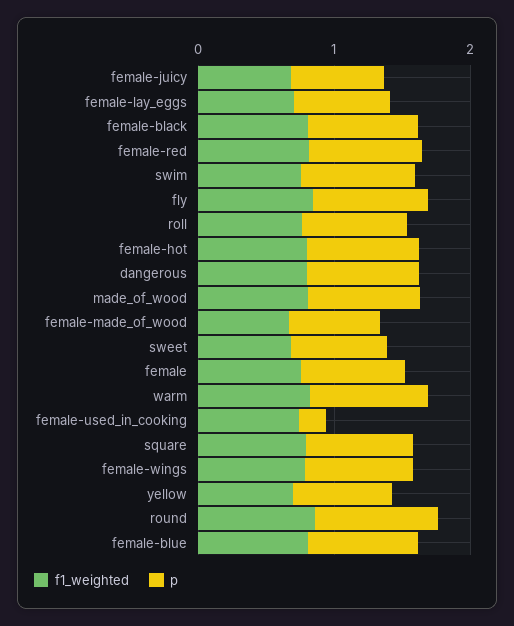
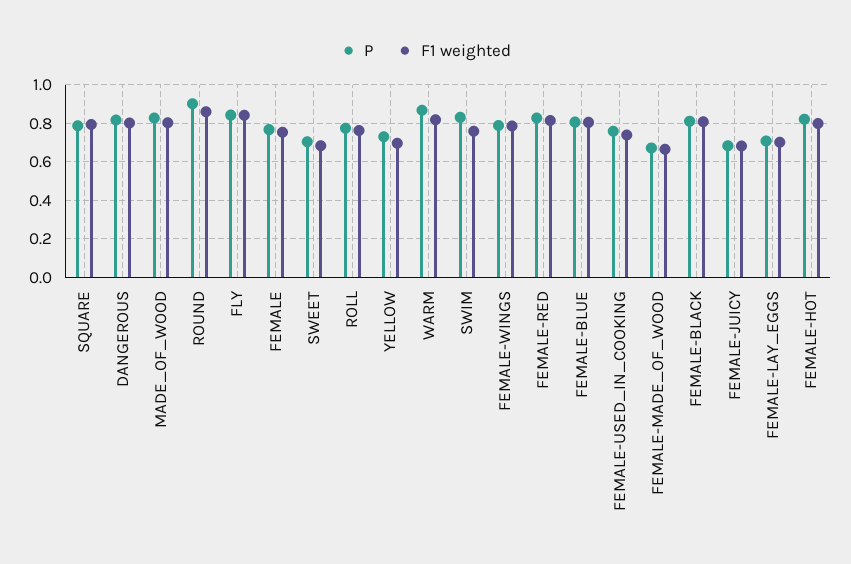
p, female-used_in_cooking: 0.2 -> 0.75

